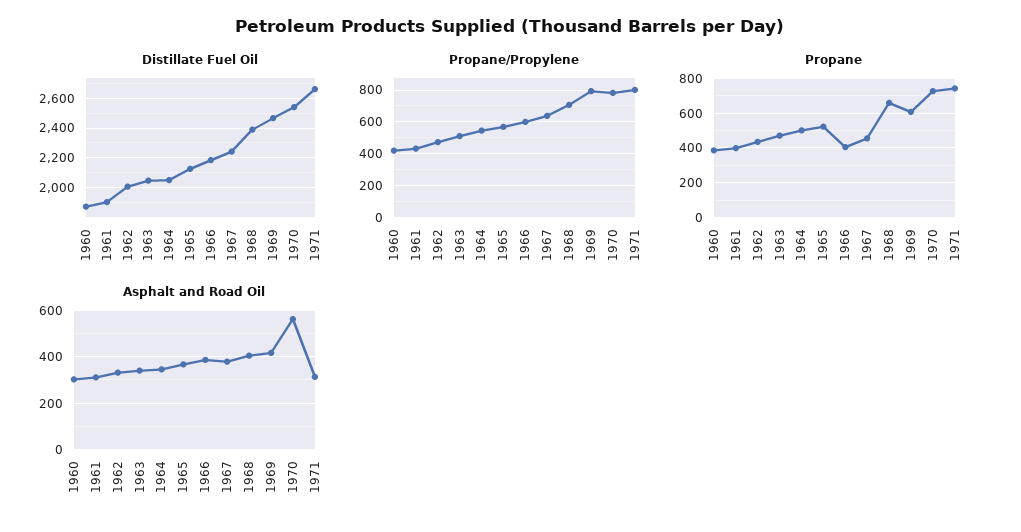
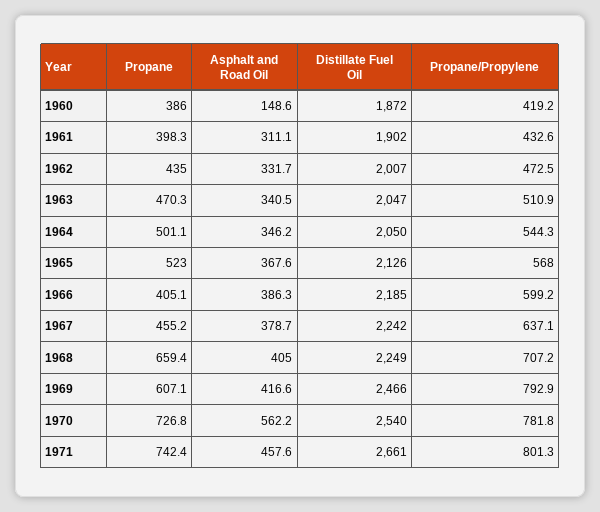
Distillate Fuel Oil, 1968: 2400 -> 2249
Asphalt and Road Oil, 1960: 300 -> 148.6
Asphalt and Road Oil, 1971: 300 -> 457.6

